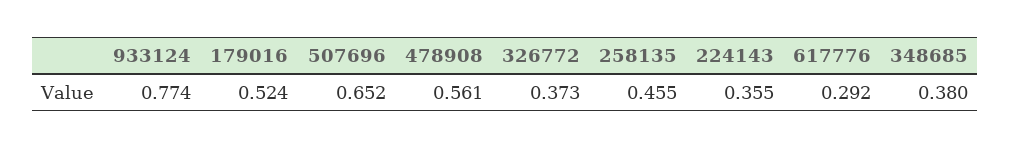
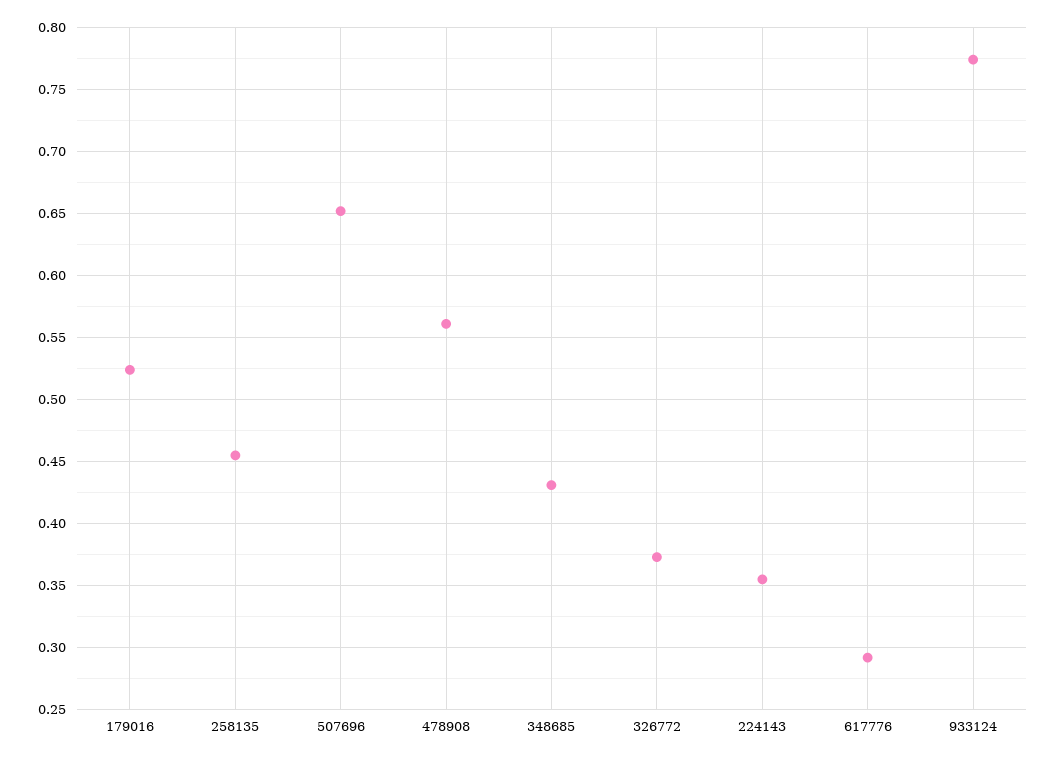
348685: 0.38 -> 0.43

